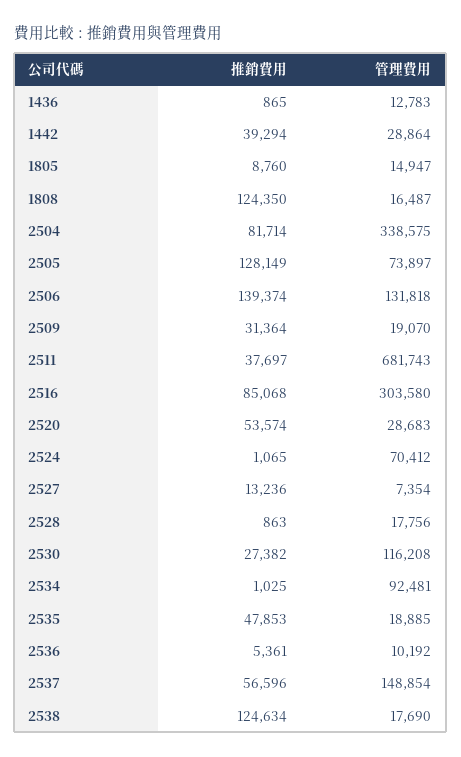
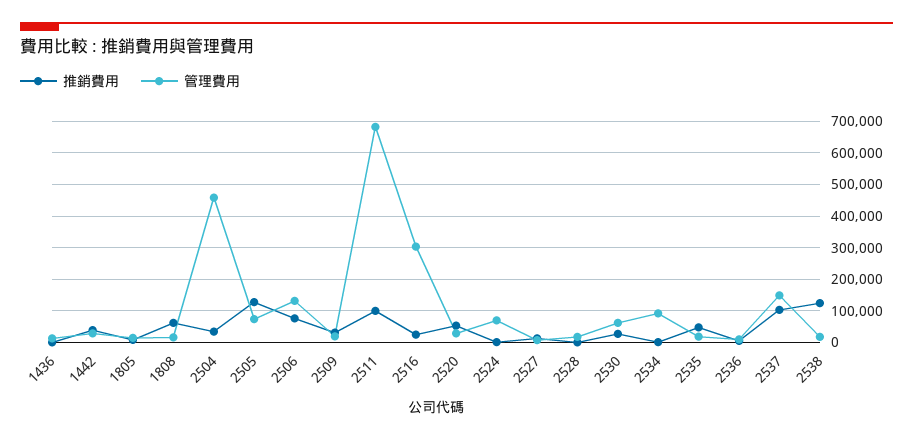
推銷費用, 1808: 124350 -> 60000
推銷費用, 2504: 81714 -> 40000
管理費用, 2504: 338575 -> 460000
推銷費用, 2506: 139374 -> 80000
推銷費用, 2511: 37697 -> 100000
推銷費用, 2516: 85068 -> 20000
管理費用, 2530: 116208 -> 60000
推銷費用, 2537: 56596 -> 100000

